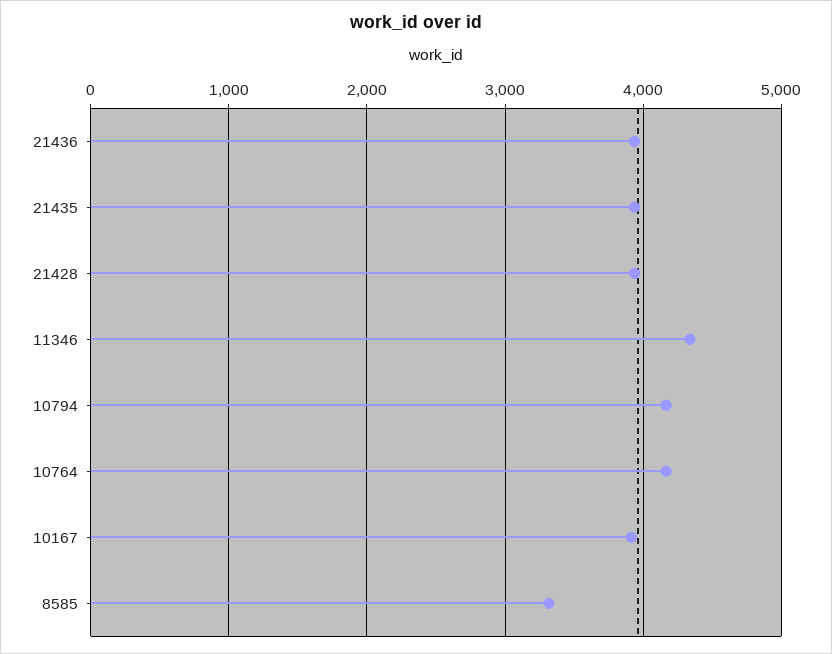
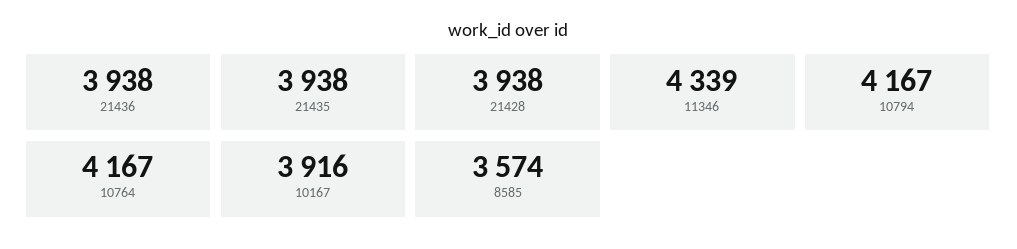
8585: 3300 -> 3574

